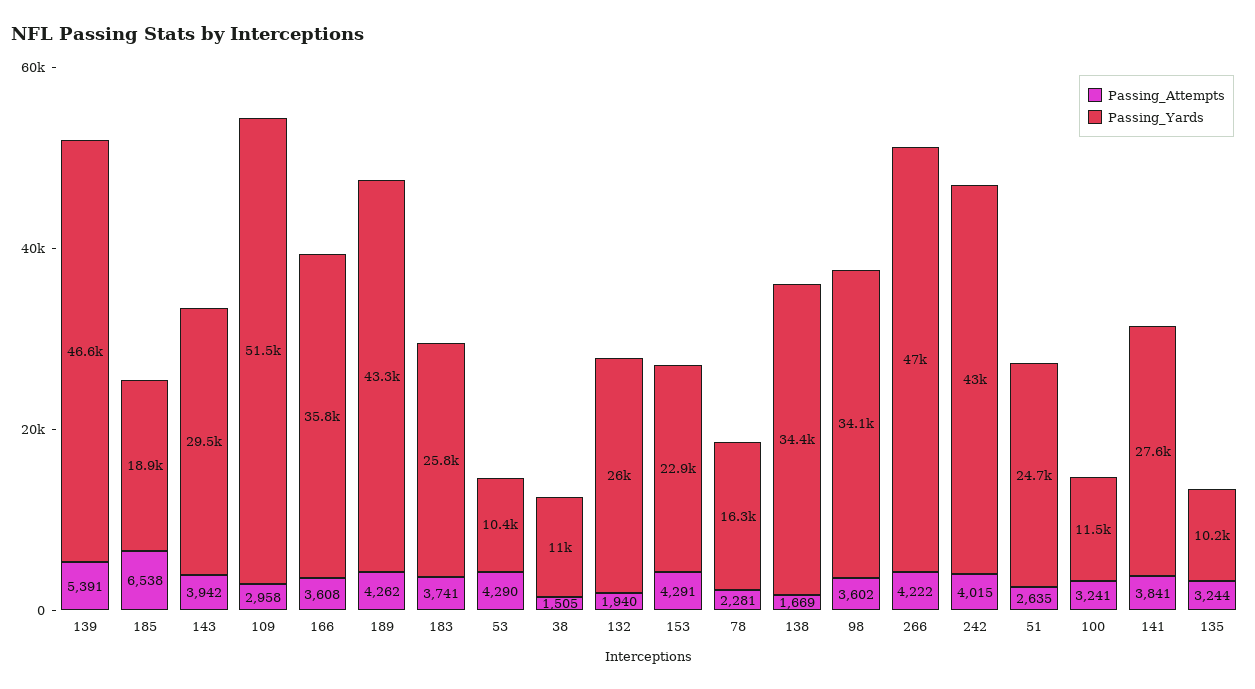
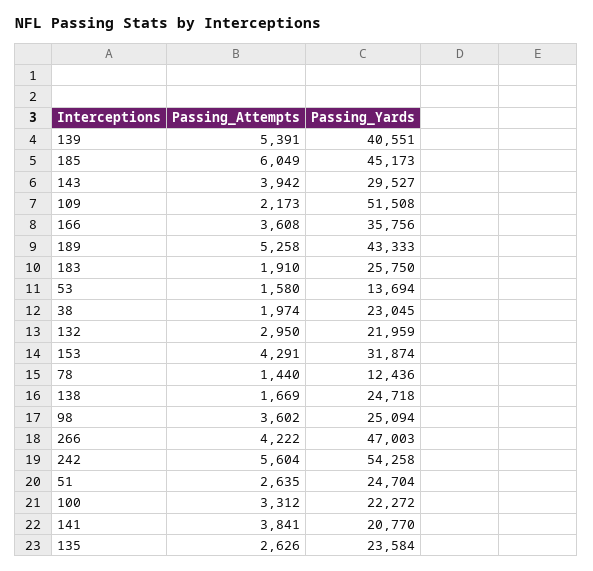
Passing_Yards, 139: 46600 -> 40551
Passing_Attempts, 185: 6538 -> 6049
Passing_Yards, 185: 18900 -> 45173
Passing_Attempts, 109: 2958 -> 2173
Passing_Attempts, 189: 4262 -> 5258
Passing_Attempts, 183: 3741 -> 1910
Passing_Attempts, 53: 4290 -> 1580
Passing_Yards, 53: 10400 -> 13694
Passing_Attempts, 38: 1505 -> 1974
Passing_Yards, 38: 11000 -> 23045
Passing_Attempts, 132: 1940 -> 2950
Passing_Yards, 132: 26000 -> 21959
Passing_Yards, 153: 22900 -> 31874
Passing_Attempts, 78: 2281 -> 1440
Passing_Yards, 78: 16300 -> 12436
Passing_Yards, 138: 34400 -> 24718
Passing_Yards, 98: 34100 -> 25094
Passing_Attempts, 242: 4015 -> 5604
Passing_Yards, 242: 43000 -> 54258
Passing_Attempts, 100: 3241 -> 3312
Passing_Yards, 100: 11500 -> 22272
Passing_Yards, 141: 27600 -> 20770
Passing_Attempts, 135: 3244 -> 2626
Passing_Yards, 135: 10200 -> 23584

